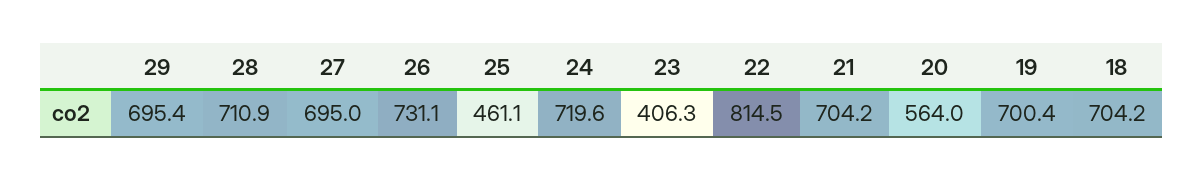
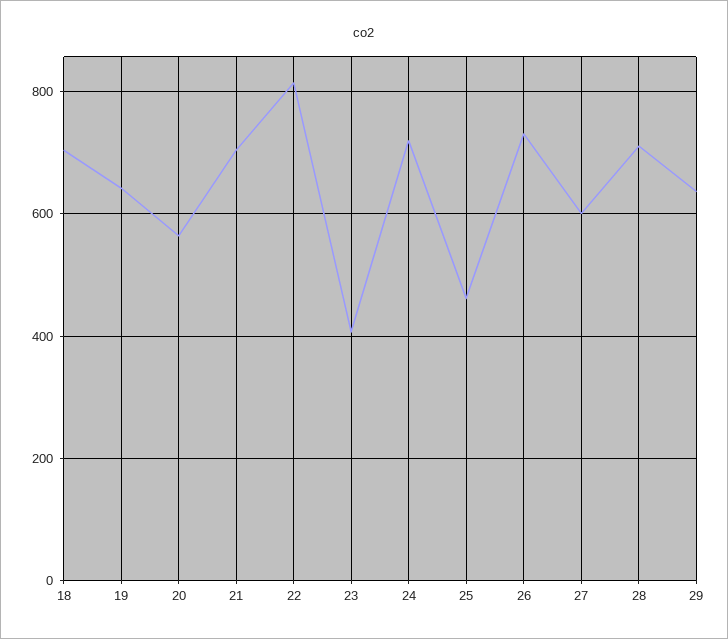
29: 695.4 -> 640
27: 695 -> 600
19: 700.4 -> 640

